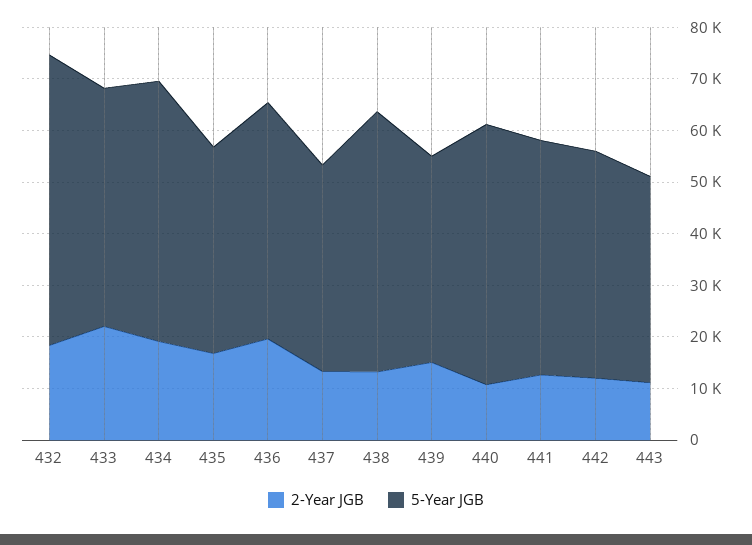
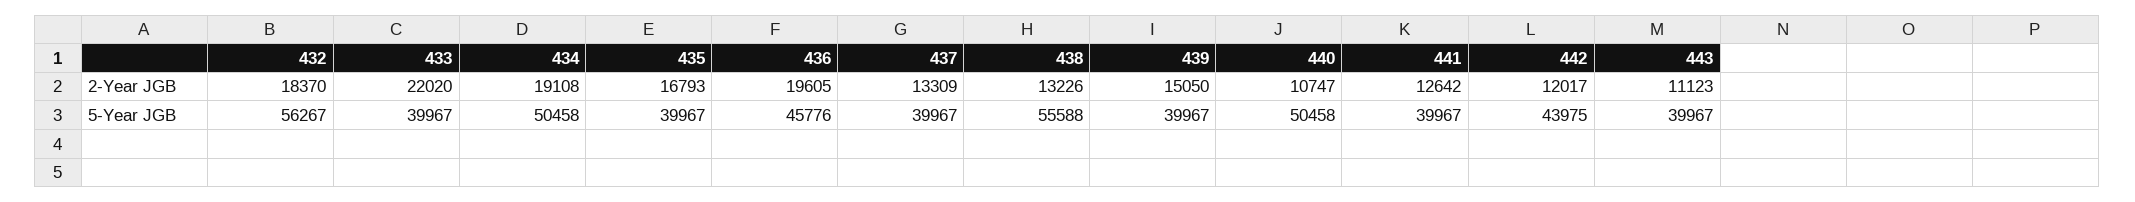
5-Year JGB, 433: 46000 -> 39967
5-Year JGB, 438: 50000 -> 55588
5-Year JGB, 441: 46000 -> 39967

